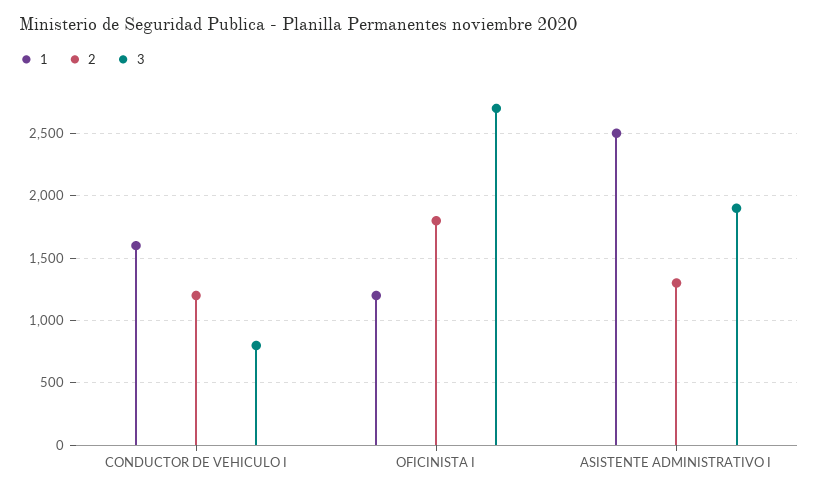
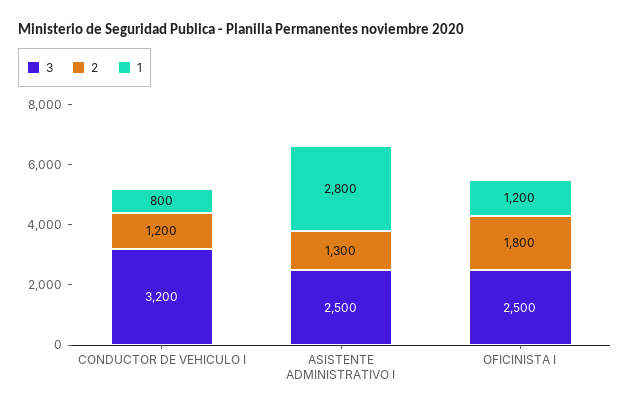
1, CONDUCTOR DE VEHICULO I: 1600 -> 800
3, CONDUCTOR DE VEHICULO I: 800 -> 3200
3, OFICINISTA I: 2700 -> 2500
1, ASISTENTE ADMINISTRATIVO I: 2500 -> 2800
3, ASISTENTE ADMINISTRATIVO I: 1900 -> 2500

